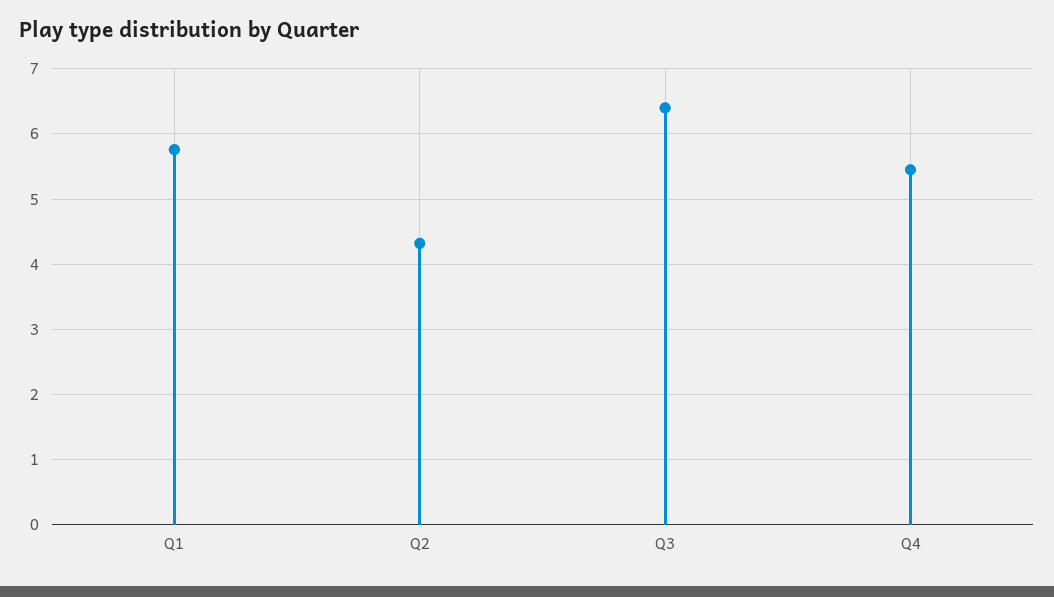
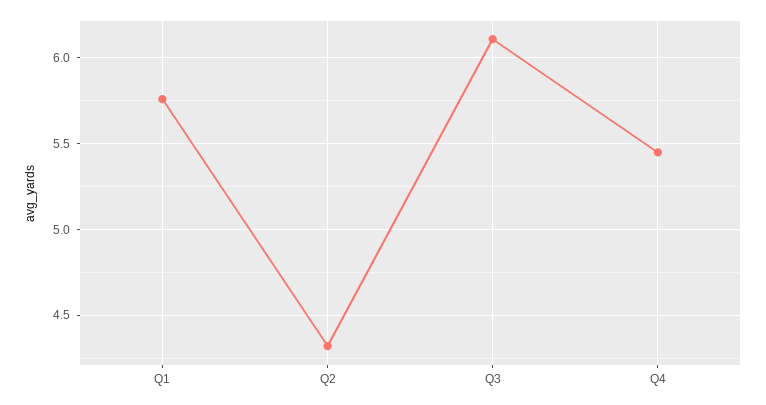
Q3: 6.4 -> 6.1

